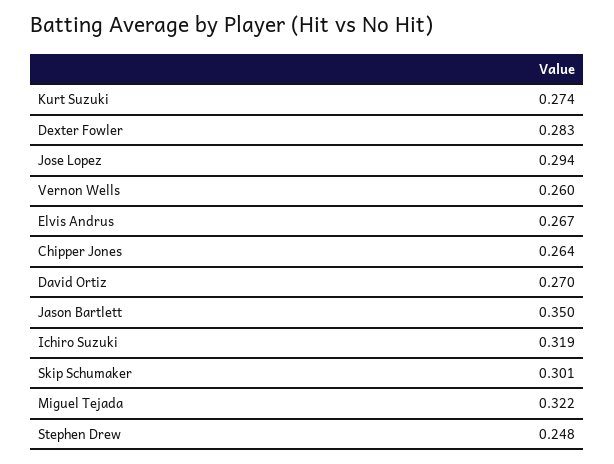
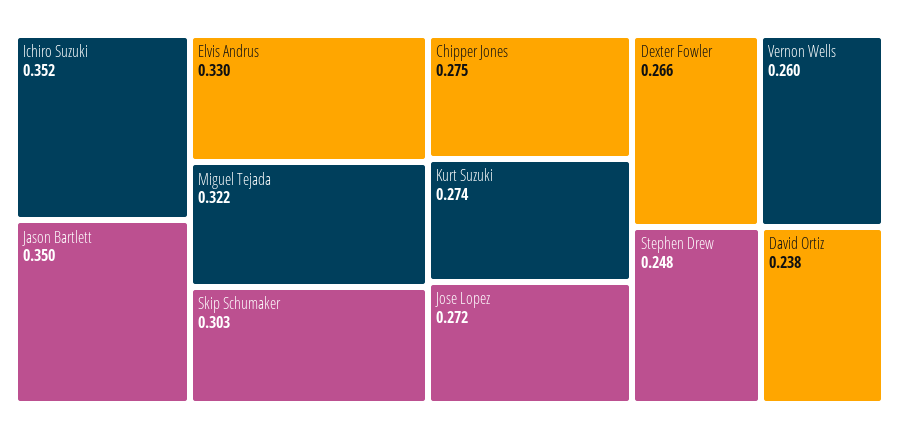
Dexter Fowler: 0.283 -> 0.266
Jose Lopez: 0.294 -> 0.272
Elvis Andrus: 0.267 -> 0.33
Chipper Jones: 0.264 -> 0.275
David Ortiz: 0.27 -> 0.238
Ichiro Suzuki: 0.319 -> 0.352
Skip Schumaker: 0.301 -> 0.303

